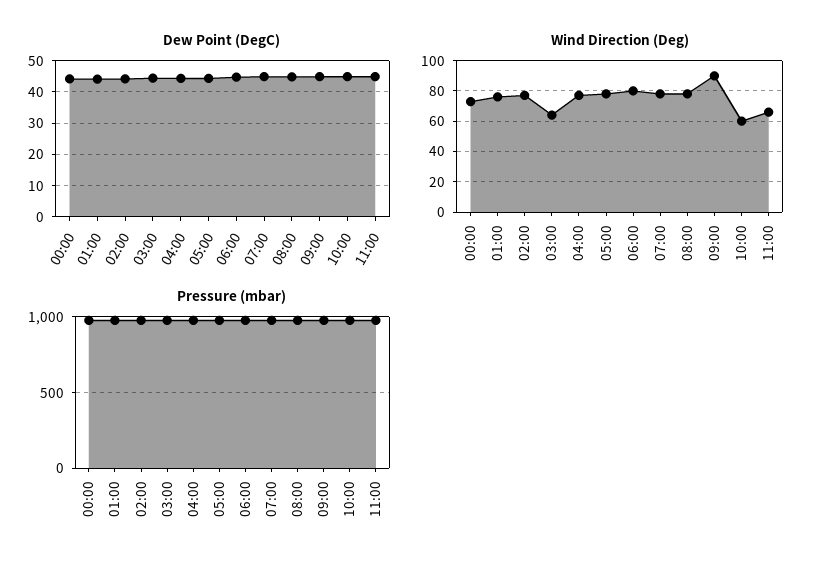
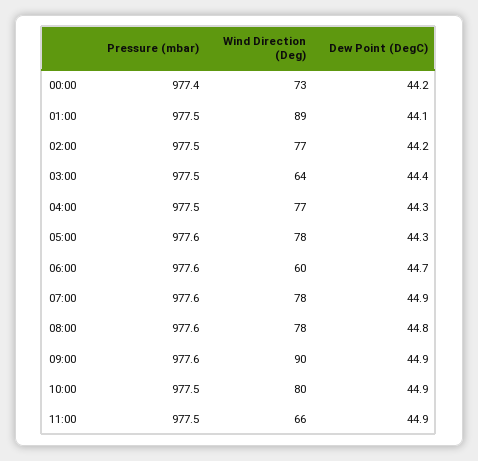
Wind Direction (Deg), 01:00: 75 -> 89
Wind Direction (Deg), 06:00: 80 -> 60
Wind Direction (Deg), 10:00: 60 -> 80

